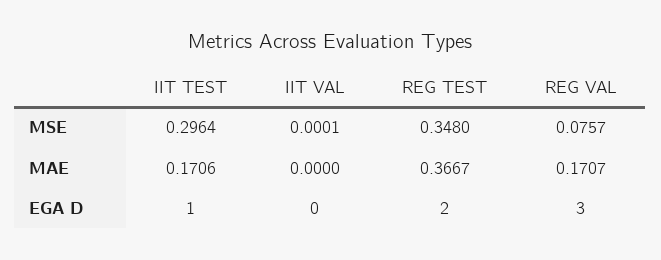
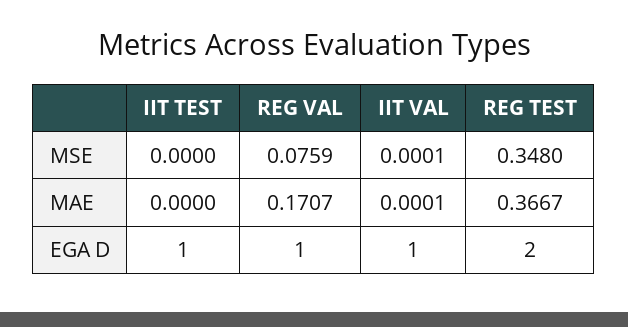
IIT TEST, MSE: 0.2964 -> 0
REG VAL, MSE: 0.0757 -> 0.0759
IIT TEST, MAE: 0.1706 -> 0
IIT VAL, MAE: 0 -> 0.0001
IIT VAL, EGA D: 0 -> 1
REG VAL, EGA D: 3 -> 1

